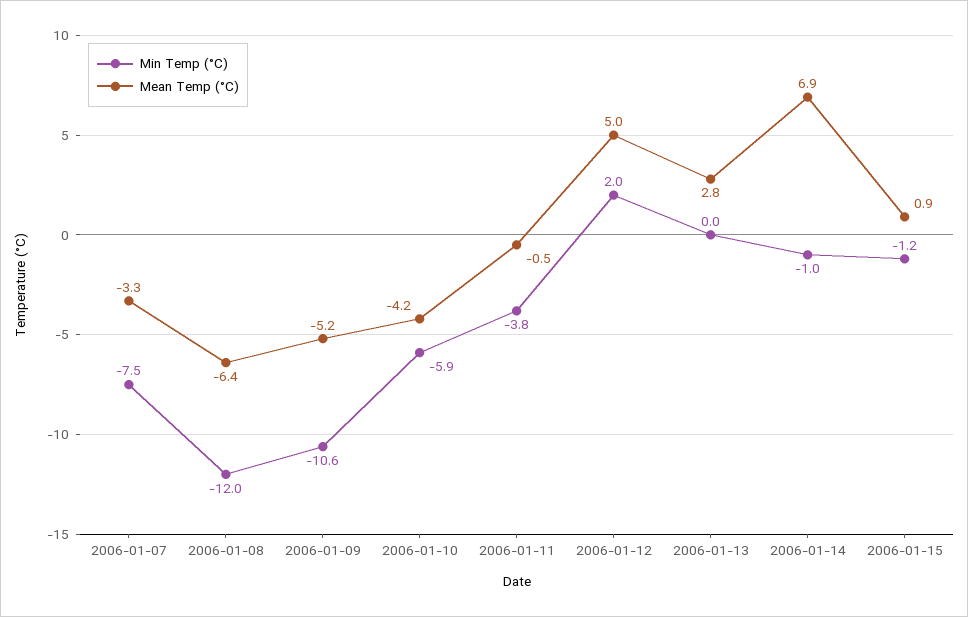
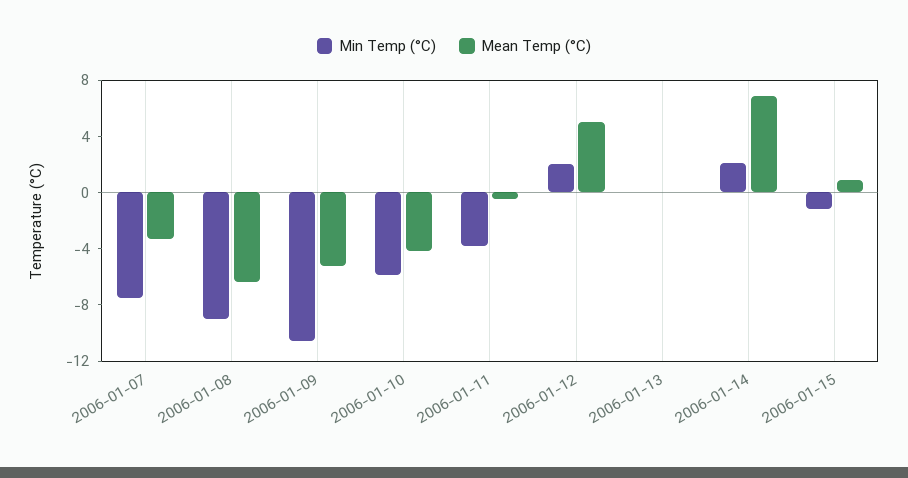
Min Temp (°C), 2006-01-08: -12 -> -9
Mean Temp (°C), 2006-01-13: 2.8 -> 0
Min Temp (°C), 2006-01-14: -1 -> 2

